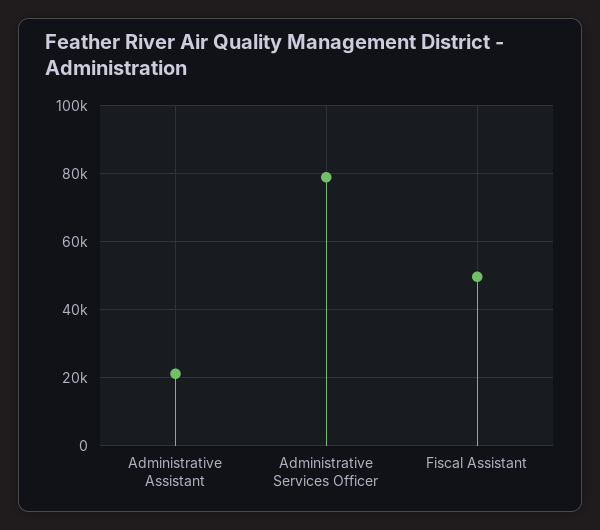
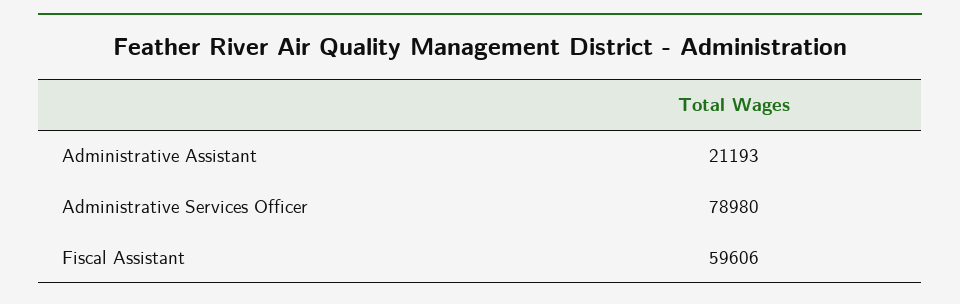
Fiscal Assistant: 50000 -> 59606

